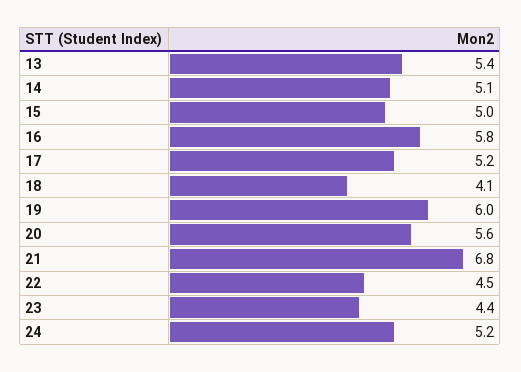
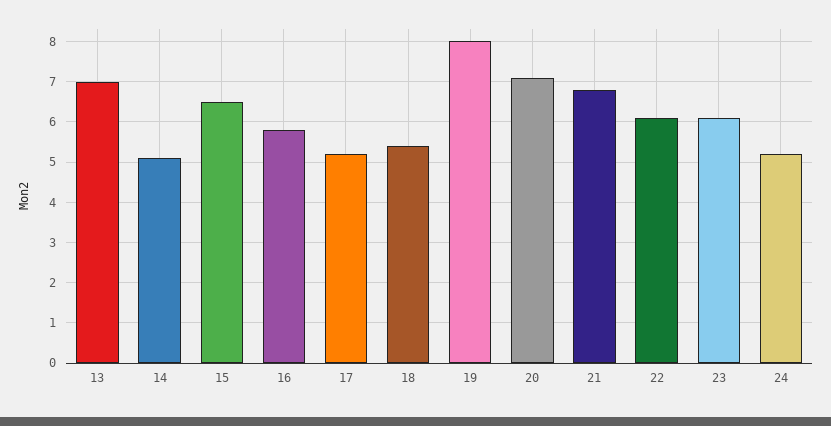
13: 5.4 -> 7
15: 5 -> 6.5
18: 4.1 -> 5.5
19: 6 -> 8
20: 5.6 -> 7
22: 4.5 -> 6
23: 4.4 -> 6

